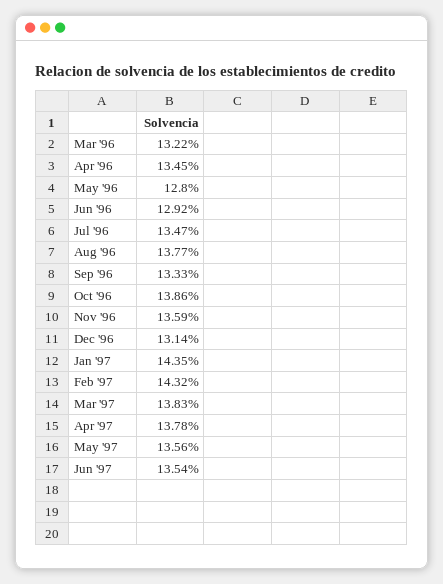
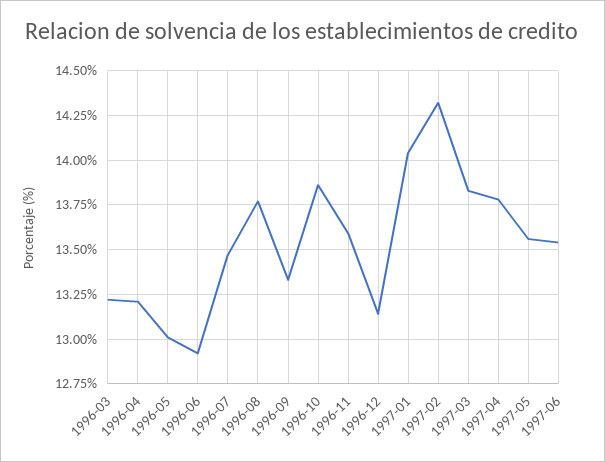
Apr '96: 13.45 -> 13.2
May '96: 12.8 -> 13
Jan '97: 14.35 -> 14.05

